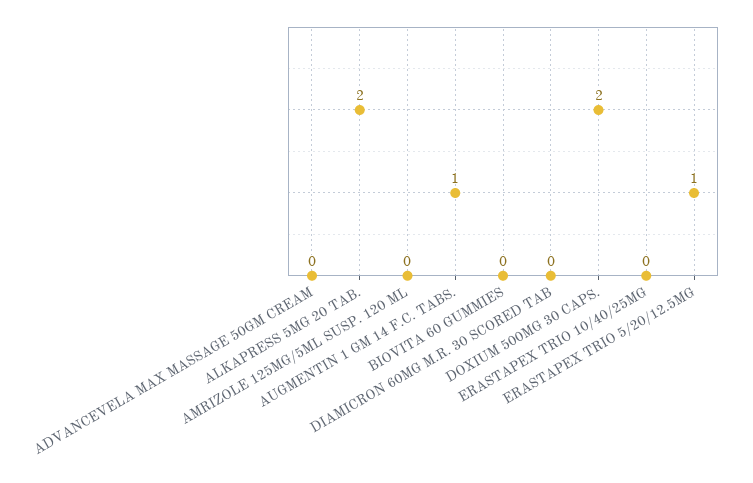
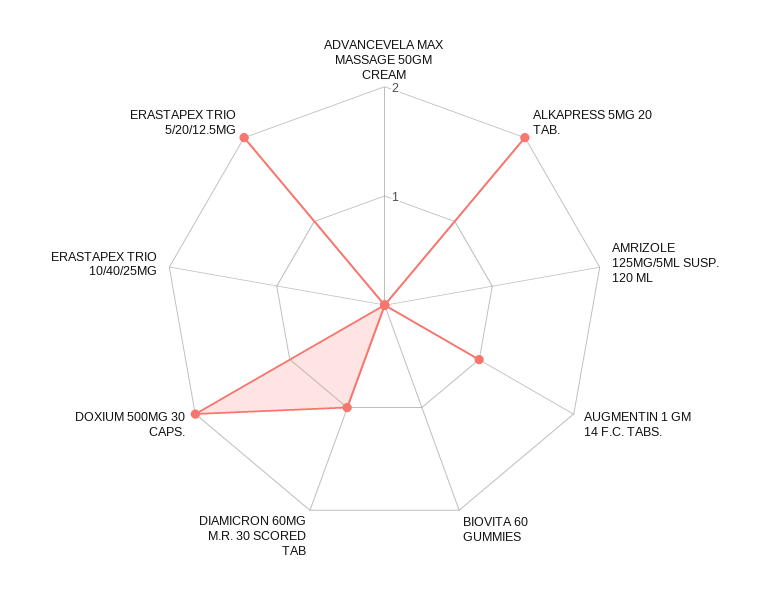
DIAMICRON 60MG M.R. 30 SCORED TAB: 0 -> 1
ERASTAPEX TRIO 5/20/12.5MG: 1 -> 2

